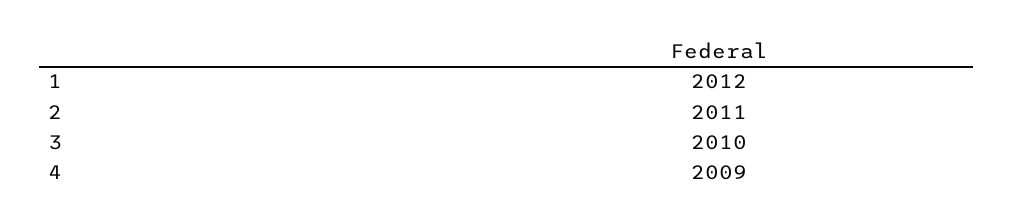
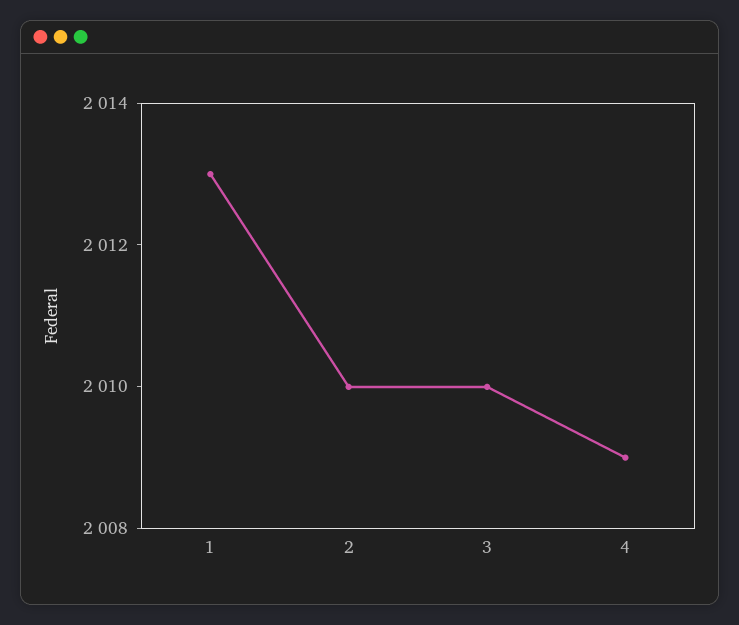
1: 2012 -> 2013
2: 2011 -> 2010

